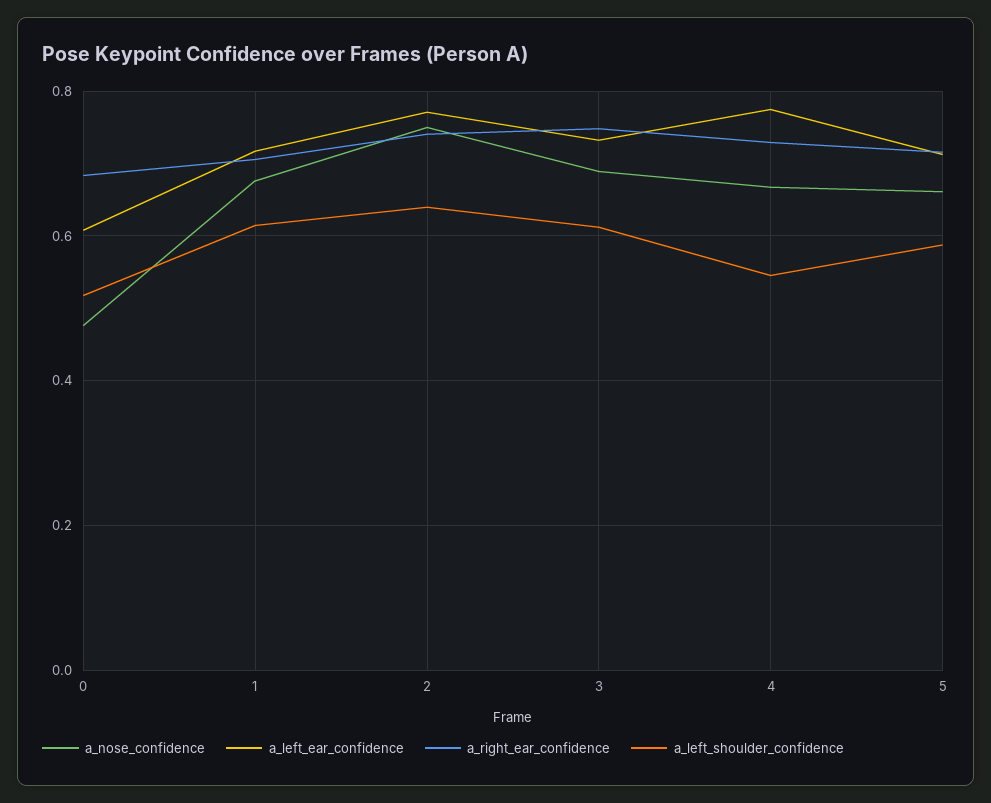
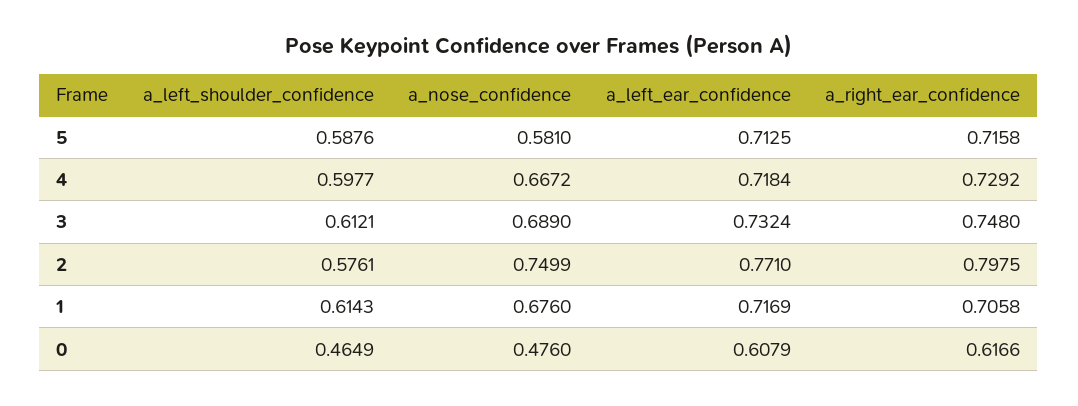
a_right_ear_confidence, 0: 0.68 -> 0.6166
a_left_shoulder_confidence, 0: 0.52 -> 0.4649
a_right_ear_confidence, 2: 0.74 -> 0.7975
a_left_shoulder_confidence, 2: 0.64 -> 0.5761
a_left_ear_confidence, 4: 0.78 -> 0.7184
a_left_shoulder_confidence, 4: 0.54 -> 0.5977
a_nose_confidence, 5: 0.66 -> 0.581

